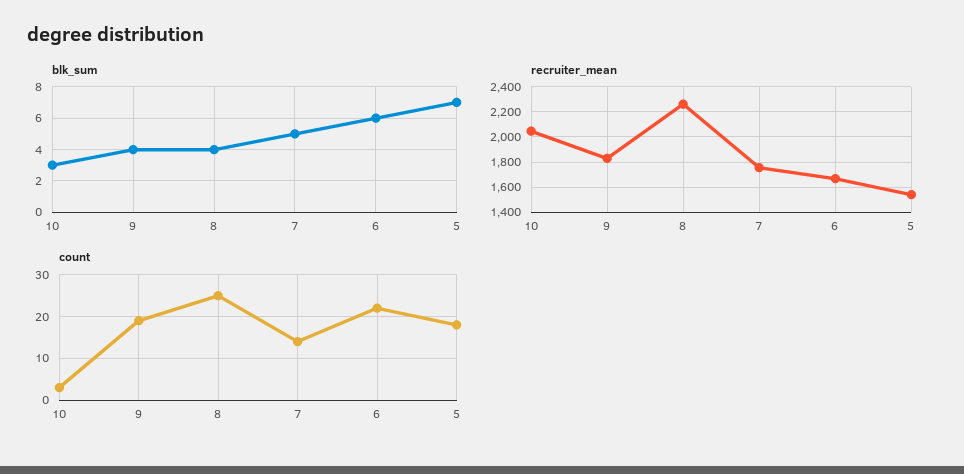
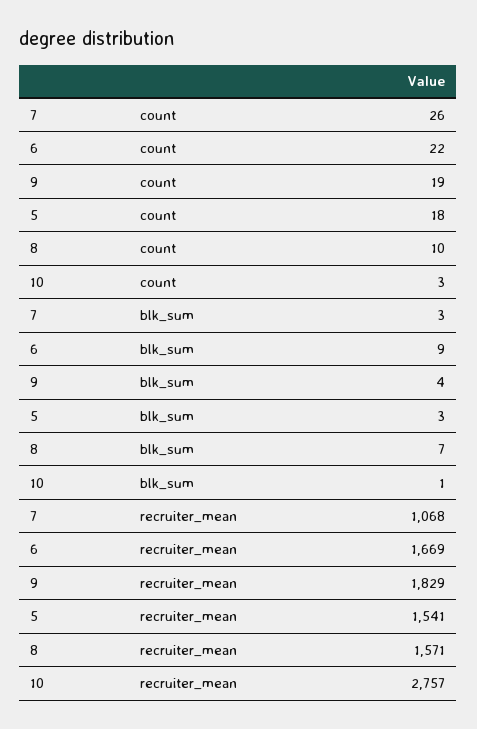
blk_sum, 10: 3 -> 1
blk_sum, 8: 4 -> 7
blk_sum, 7: 5 -> 3
blk_sum, 6: 6 -> 9
blk_sum, 5: 7 -> 3
recruiter_mean, 10: 2050 -> 2757
recruiter_mean, 8: 2250 -> 1571
recruiter_mean, 7: 1750 -> 1068
count, 8: 25 -> 10
count, 7: 15 -> 26

